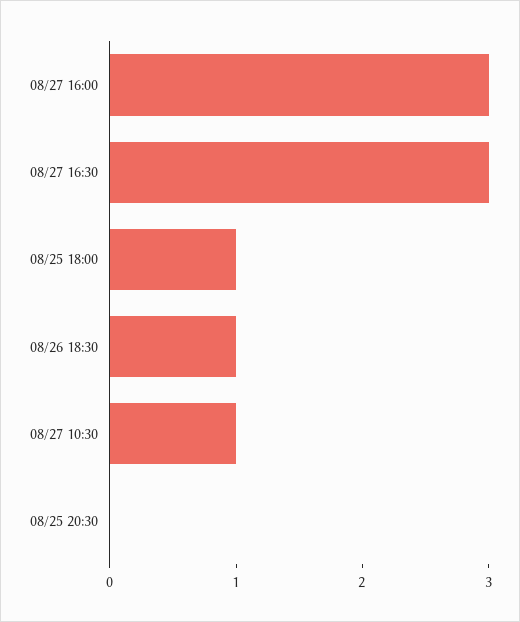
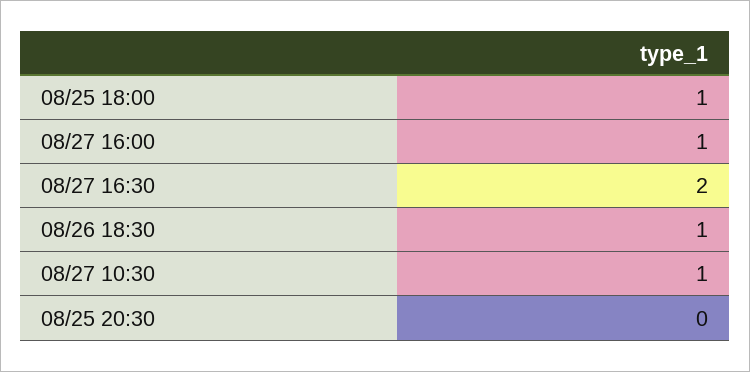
08/27 16:00: 3 -> 1
08/27 16:30: 3 -> 2

